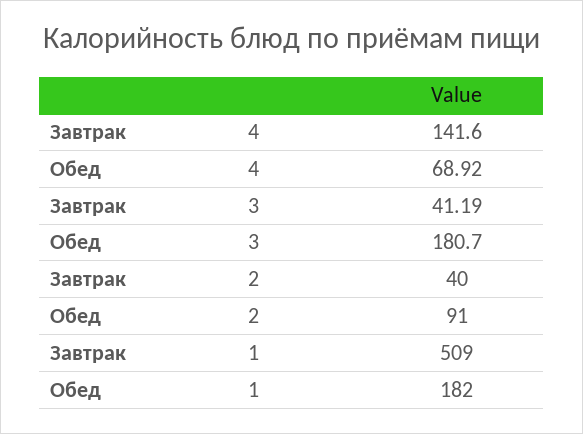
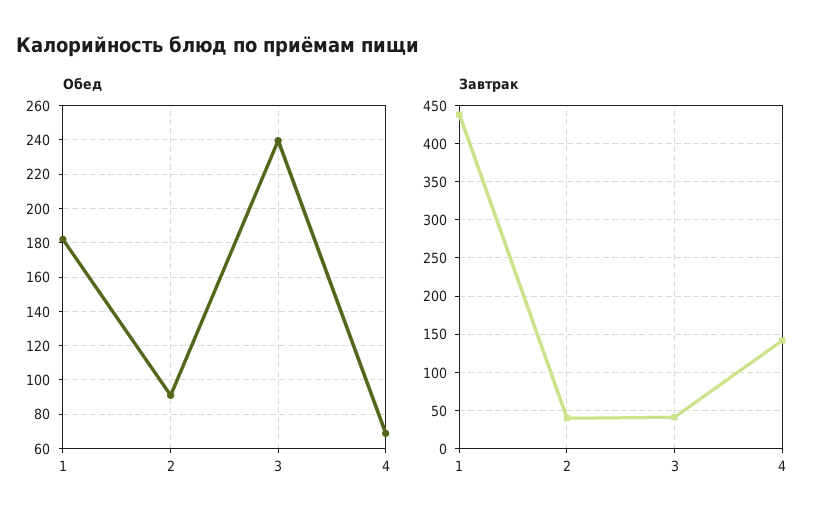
Обед, 3: 180.7 -> 240
Завтрак, 1: 509 -> 440

